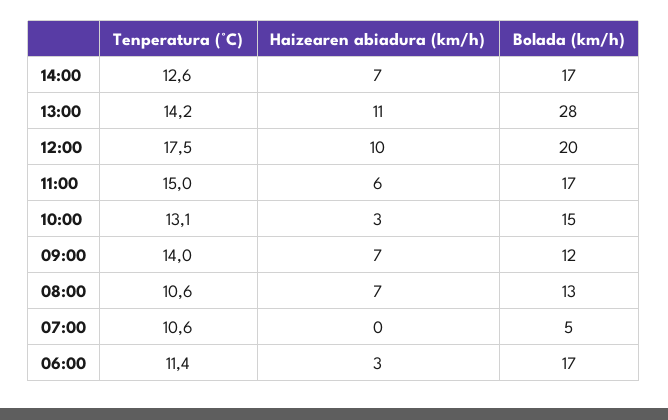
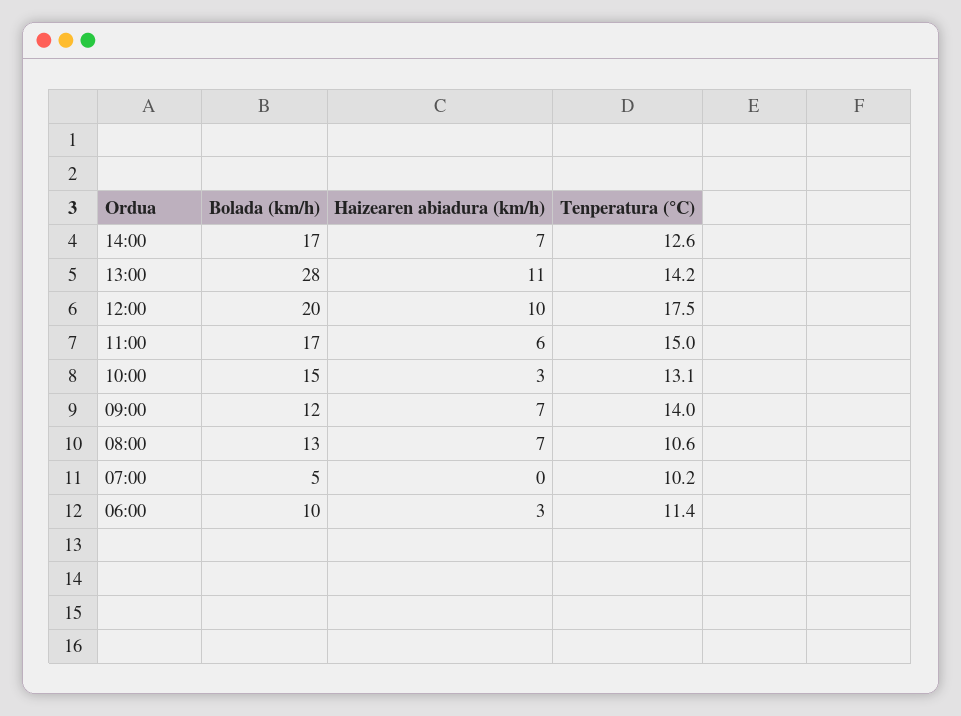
Tenperatura (°C), 07:00: 10.6 -> 10.2
Bolada (km/h), 06:00: 17 -> 10

